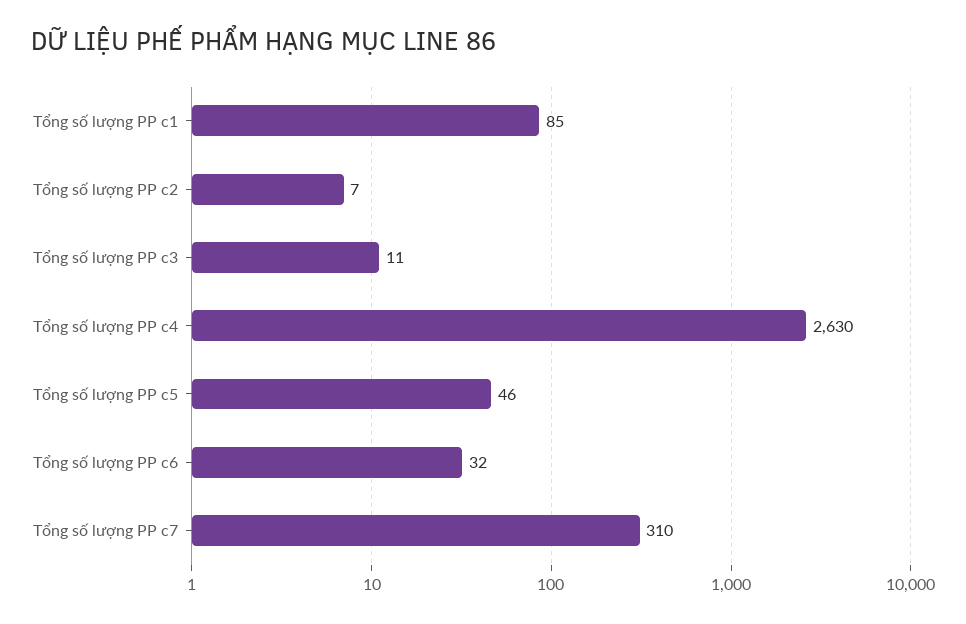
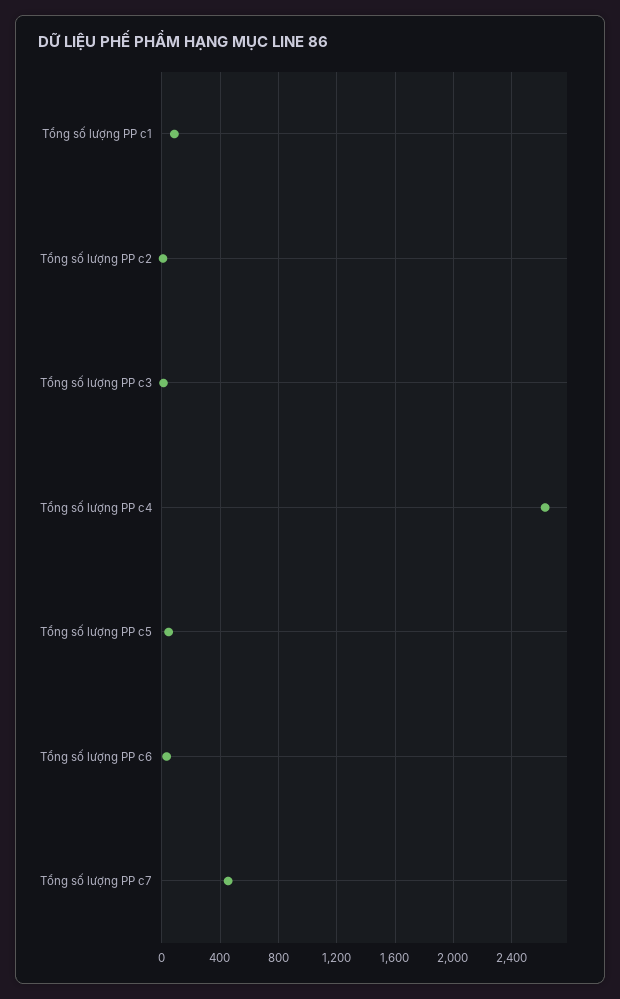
Tổng số lượng PP c7: 310 -> 450

